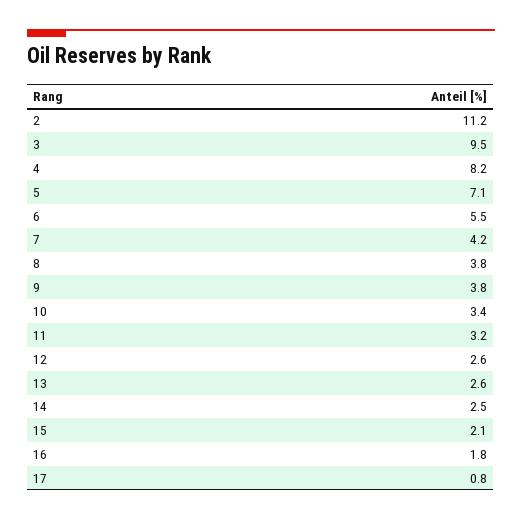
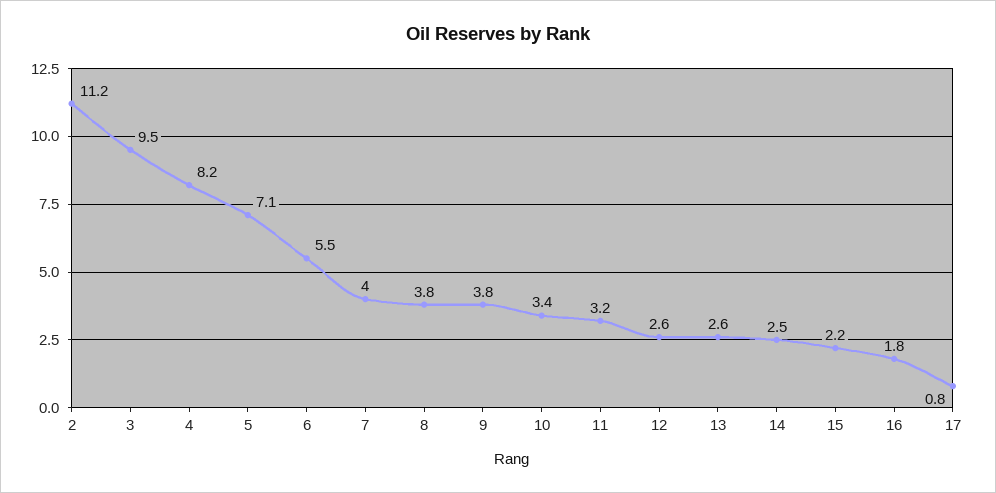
7: 4.2 -> 4
15: 2.1 -> 2.2

